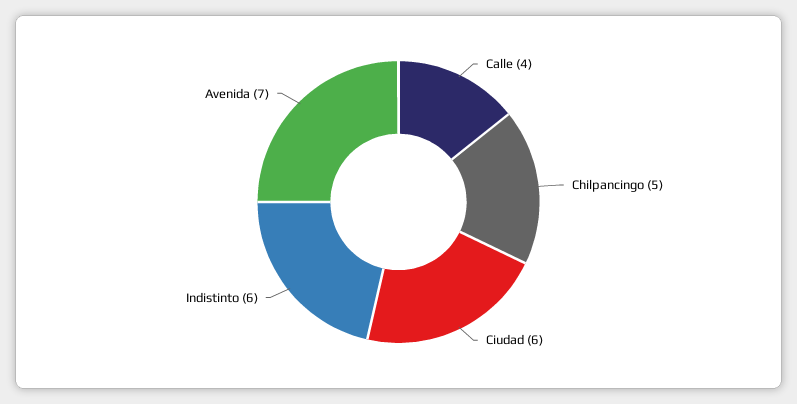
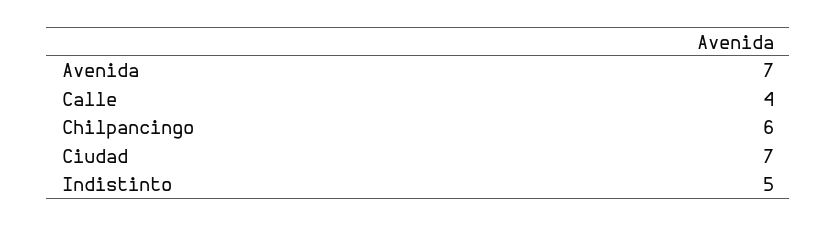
Chilpancingo: 5 -> 6
Ciudad: 6 -> 7
Indistinto: 6 -> 5

